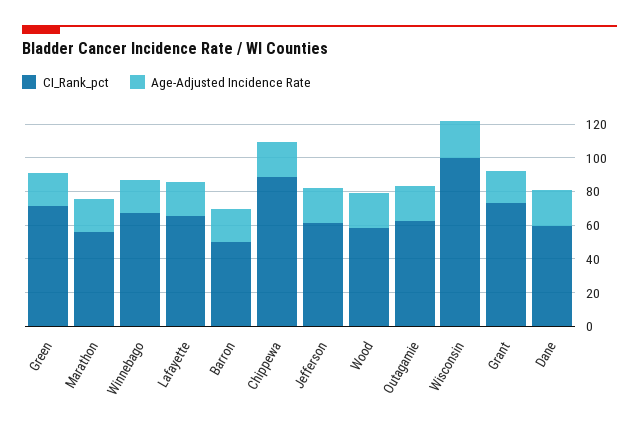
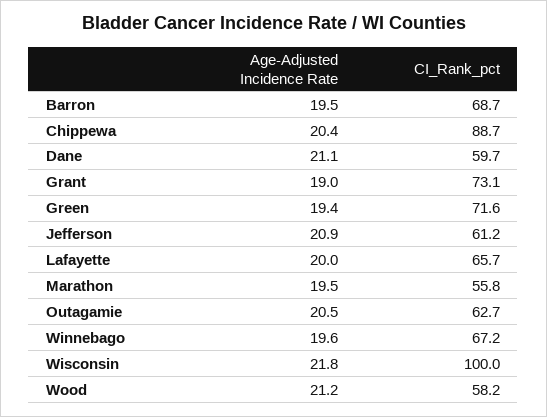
CI_Rank_pct, Barron: 50 -> 68.7

